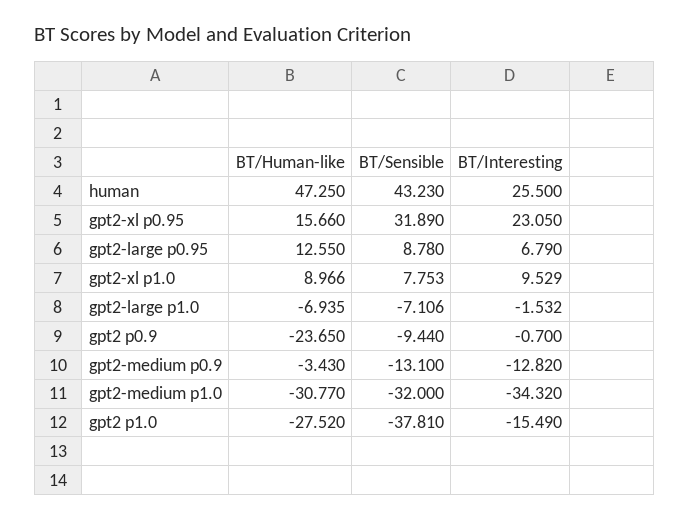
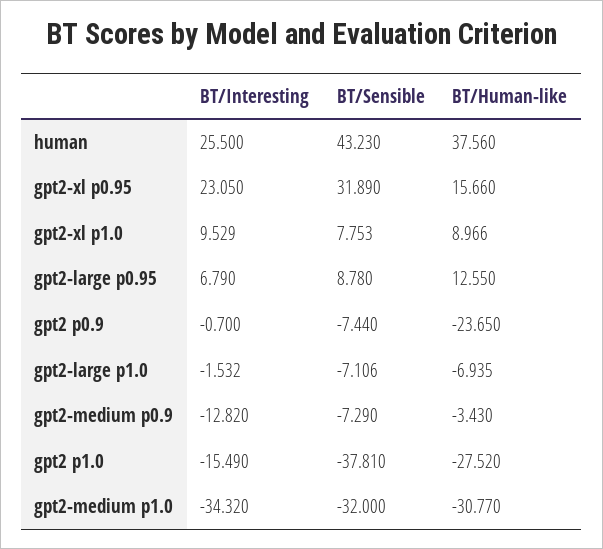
BT/Human-like, human: 47.25 -> 37.56
BT/Sensible, gpt2 p0.9: -9.44 -> -7.44
BT/Sensible, gpt2-medium p0.9: -13.1 -> -7.29

